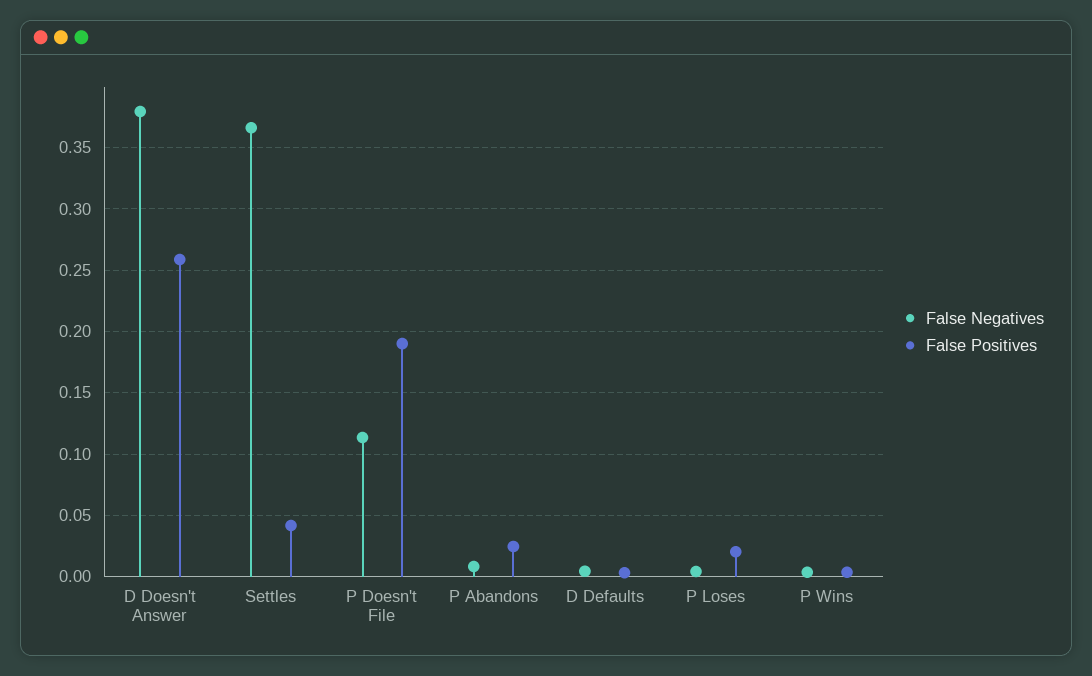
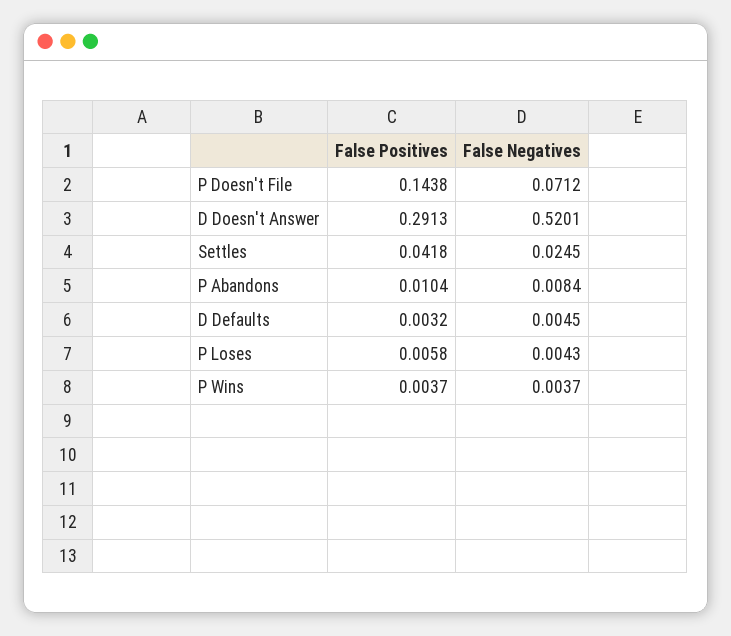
False Negatives, D Doesn't Answer: 0.38 -> 0.5201
False Positives, D Doesn't Answer: 0.26 -> 0.2913
False Negatives, Settles: 0.365 -> 0.0245
False Negatives, P Doesn't File: 0.115 -> 0.0712
False Positives, P Doesn't File: 0.19 -> 0.1438
False Positives, P Abandons: 0.025 -> 0.0104
False Positives, P Loses: 0.02 -> 0.0058

